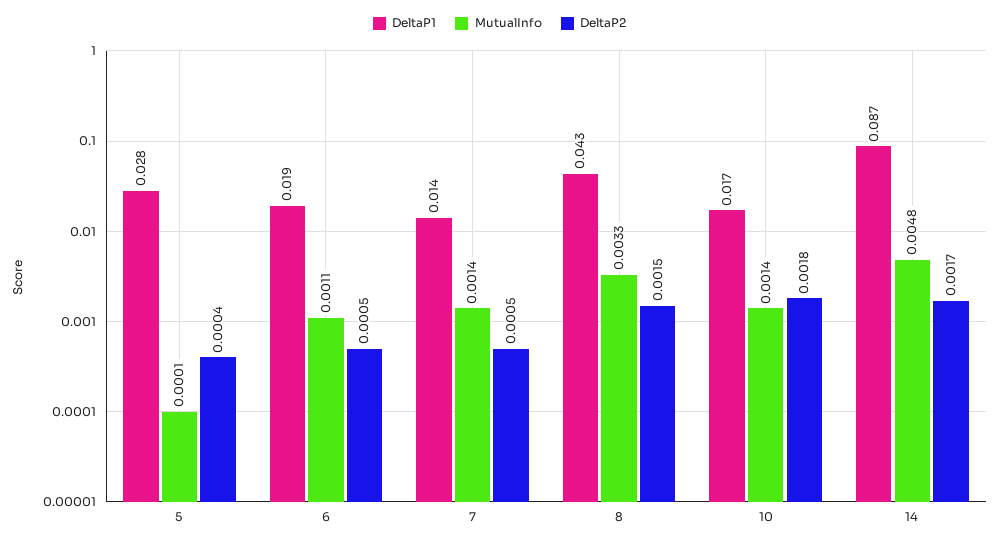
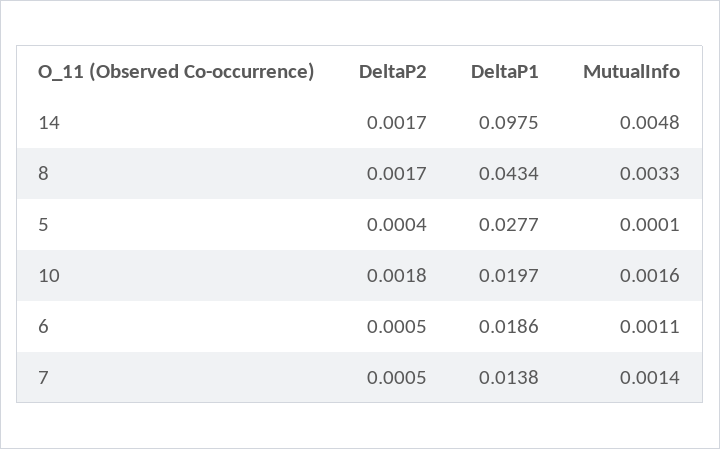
DeltaP2, 8: 0.0015 -> 0.0017
DeltaP1, 10: 0.017 -> 0.0197
MutualInfo, 10: 0.0014 -> 0.0016
DeltaP1, 14: 0.087 -> 0.0975

